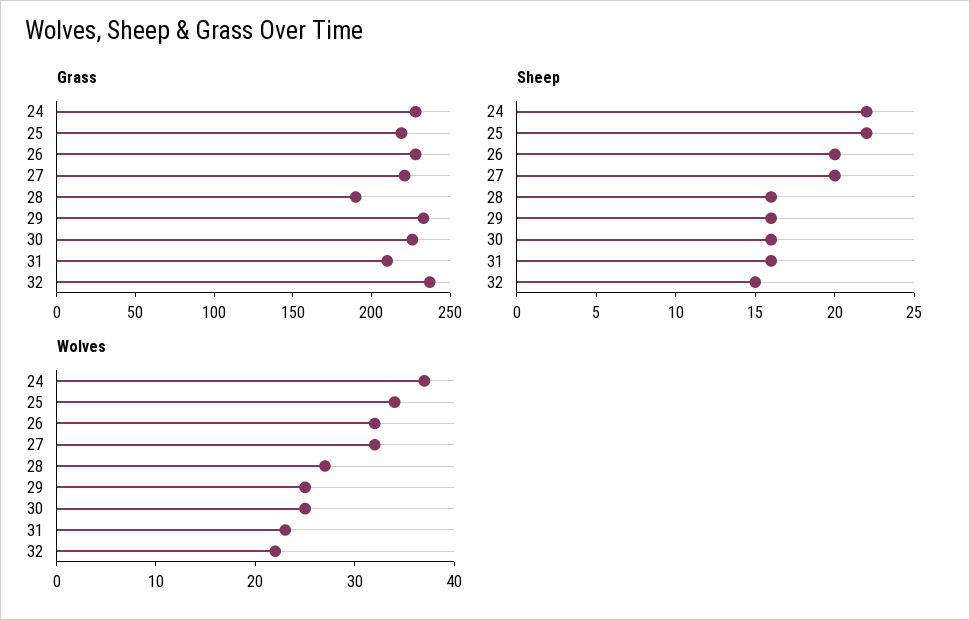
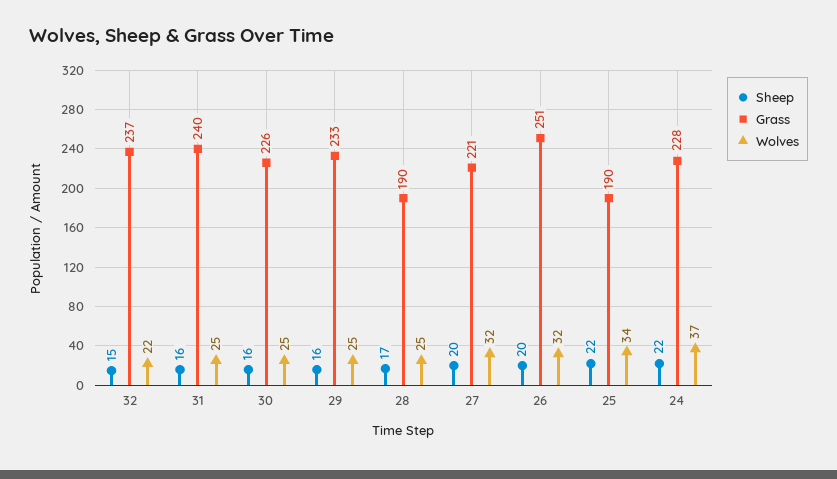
Grass, 25: 220 -> 190
Grass, 26: 230 -> 251
Grass, 31: 210 -> 240
Sheep, 28: 16 -> 17
Wolves, 28: 27 -> 25
Wolves, 31: 23 -> 25

